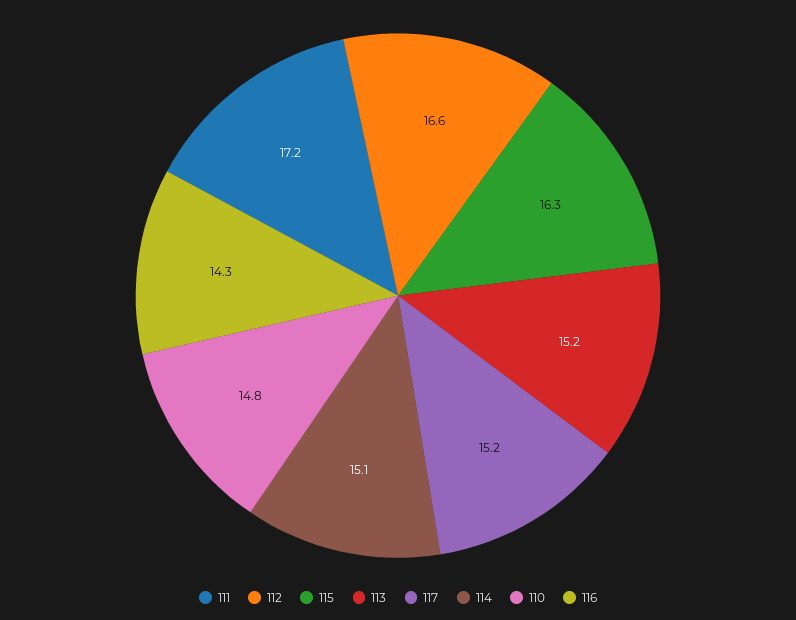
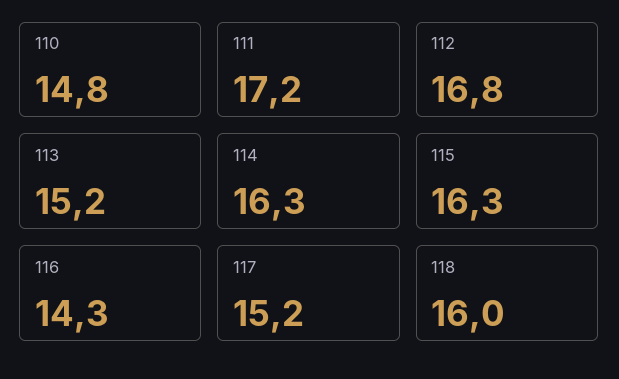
112: 16.6 -> 16.8
114: 15.1 -> 16.3
118: none -> 16

